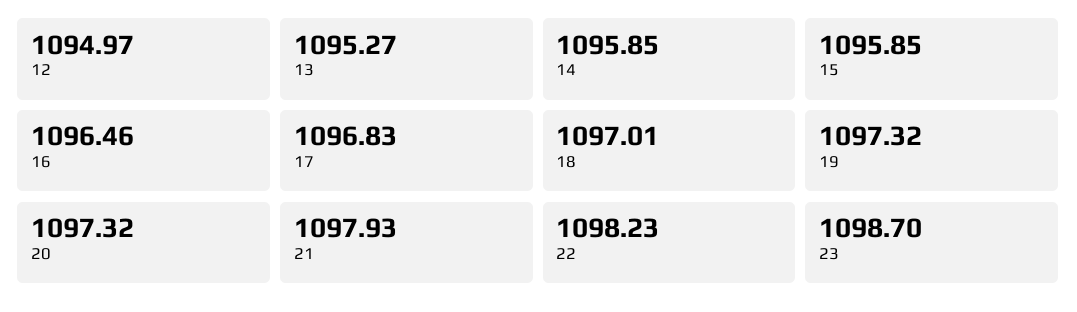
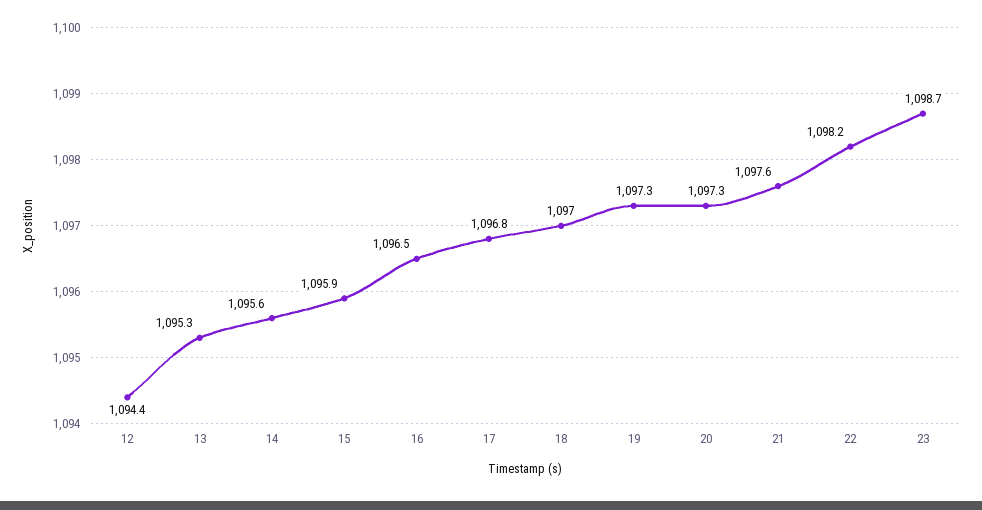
12: 1094.97 -> 1094.4
14: 1095.85 -> 1095.6
21: 1097.93 -> 1097.6

